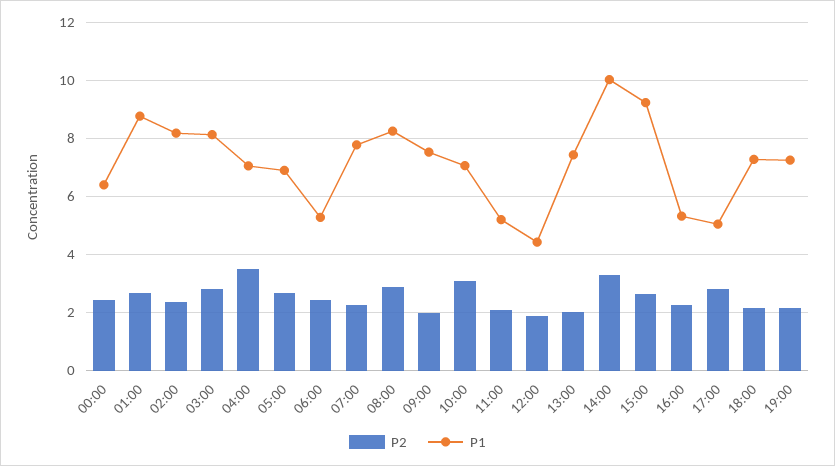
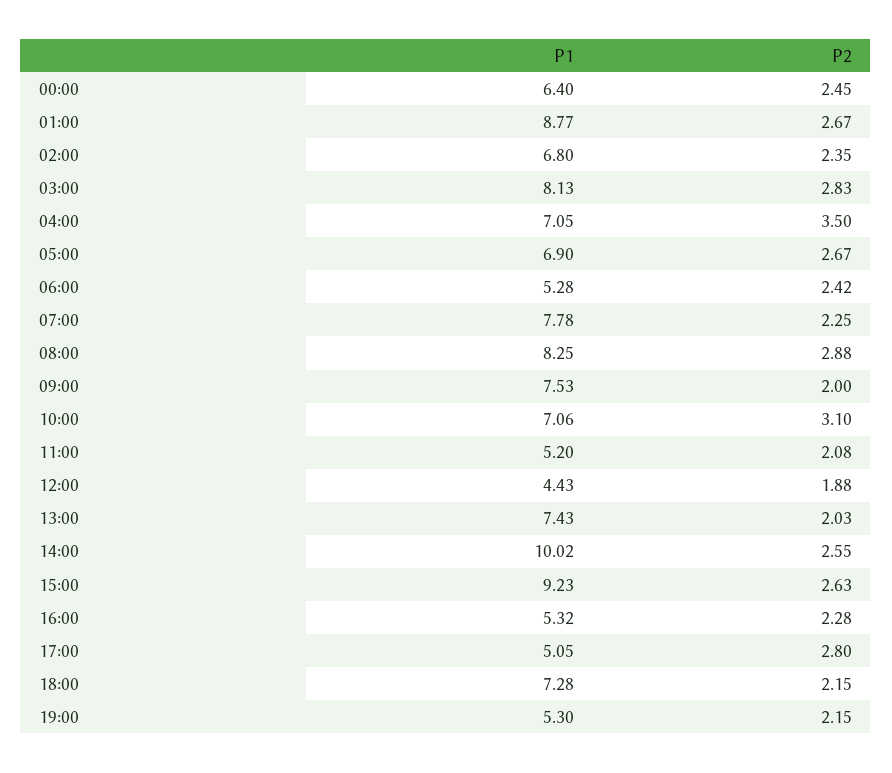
P1, 02:00: 8.25 -> 6.8
P2, 14:00: 3.25 -> 2.55
P1, 19:00: 7.25 -> 5.3

